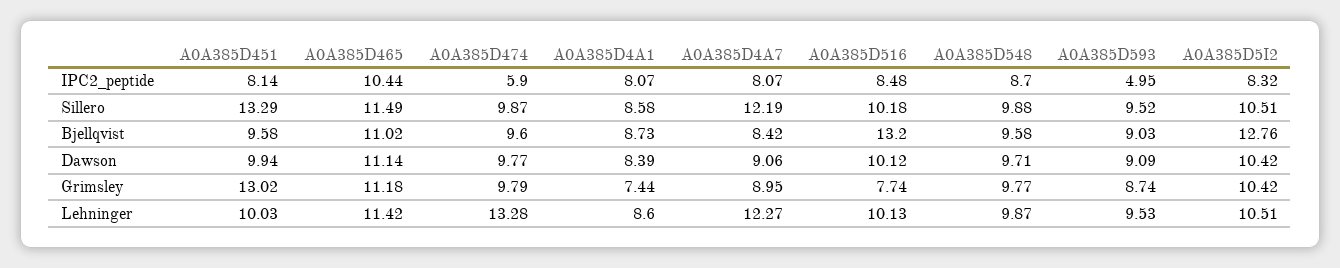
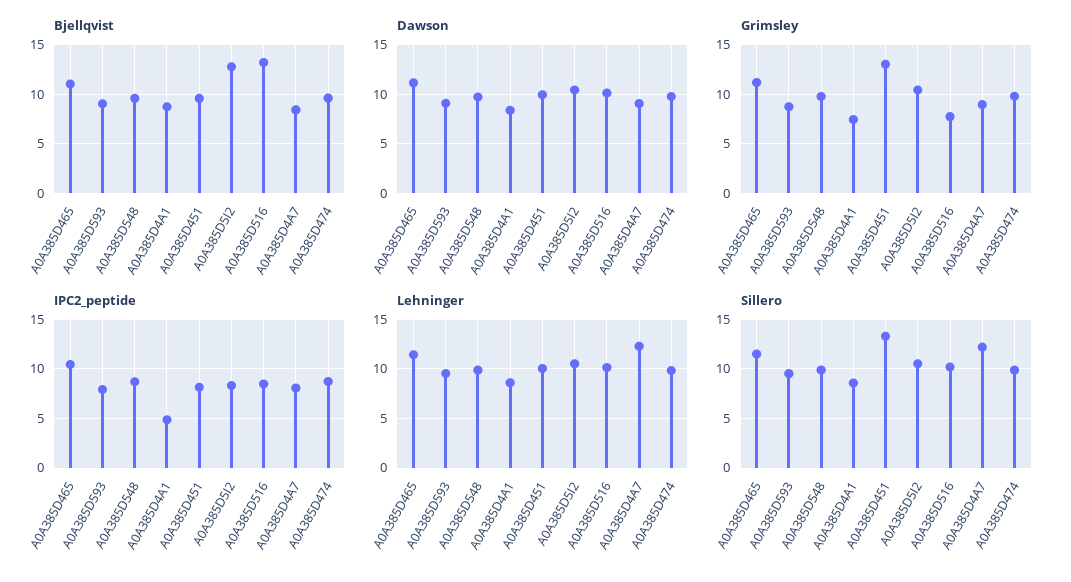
IPC2_peptide, A0A385D474: 5.9 -> 9
IPC2_peptide, A0A385D4A1: 8.07 -> 5
IPC2_peptide, A0A385D593: 4.95 -> 8
Lehninger, A0A385D474: 13.28 -> 10

